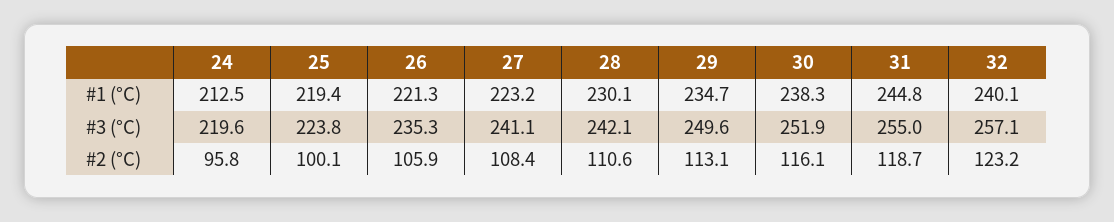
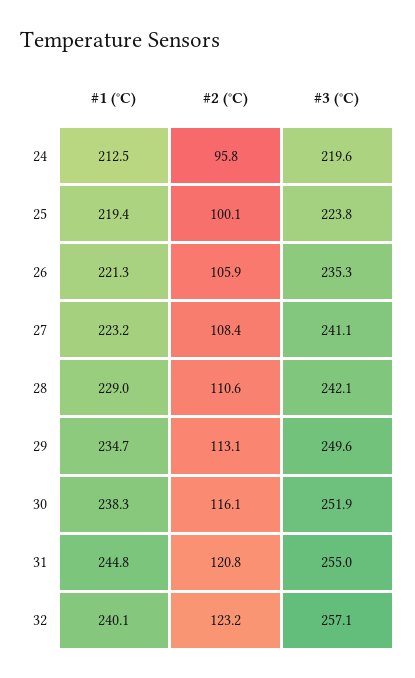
28, #1 (°C): 230.1 -> 229
31, #2 (°C): 118.7 -> 120.8

